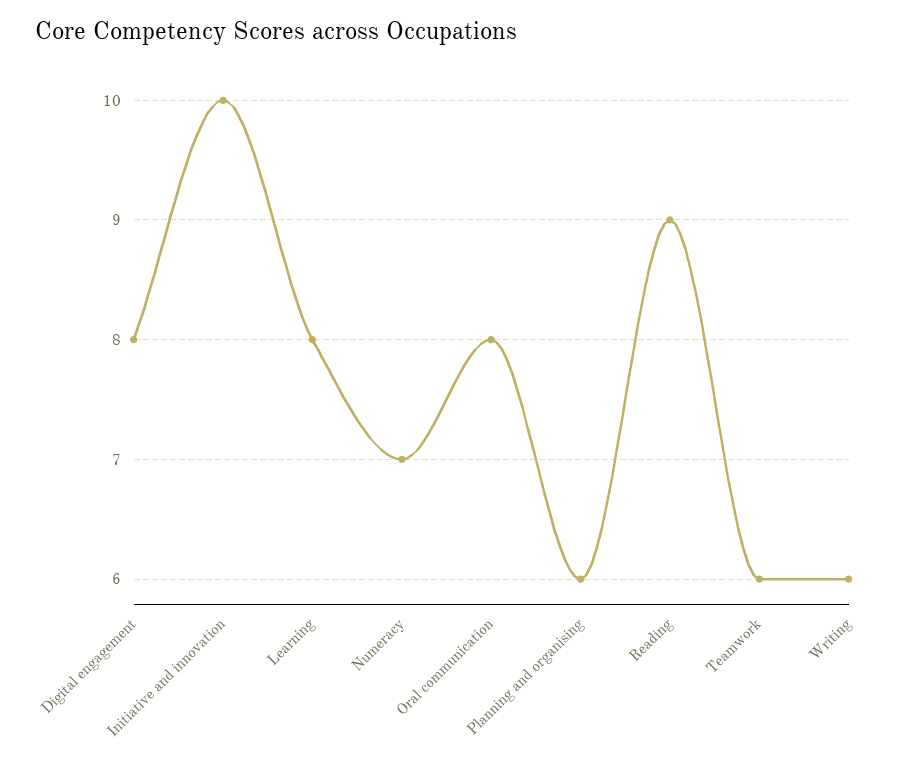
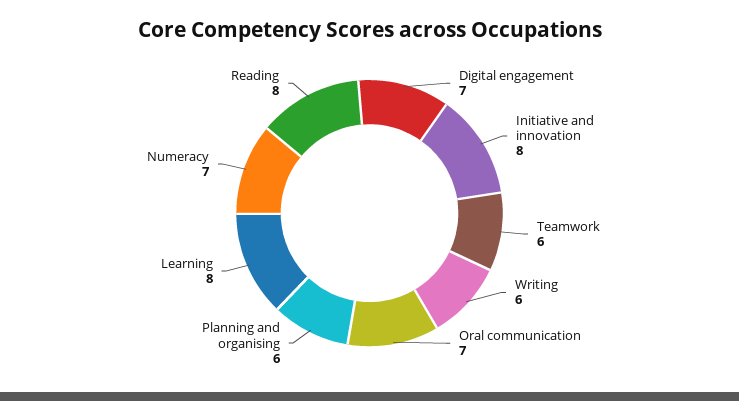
Digital engagement: 8 -> 7
Initiative and innovation: 10 -> 8
Oral communication: 8 -> 7
Reading: 9 -> 8

